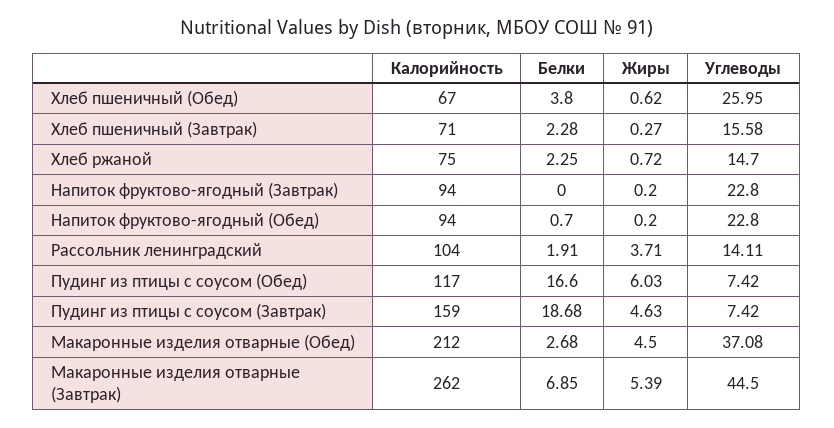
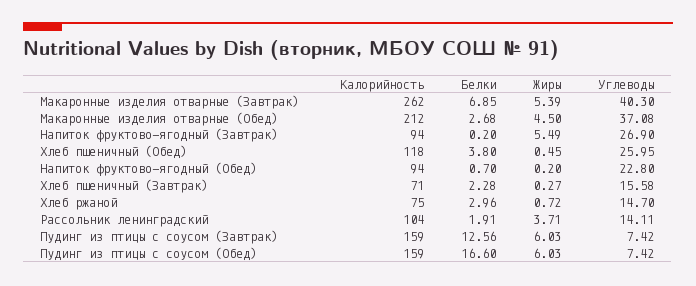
Калорийность, Хлеб пшеничный (Обед): 67 -> 118
Жиры, Хлеб пшеничный (Обед): 0.62 -> 0.45
Белки, Хлеб ржаной: 2.25 -> 2.96
Белки, Напиток фруктово-ягодный (Завтрак): 0 -> 0.2
Жиры, Напиток фруктово-ягодный (Завтрак): 0.2 -> 5.49
Углеводы, Напиток фруктово-ягодный (Завтрак): 22.8 -> 26.9
Калорийность, Пудинг из птицы с соусом (Обед): 117 -> 159
Белки, Пудинг из птицы с соусом (Завтрак): 18.68 -> 12.56
Жиры, Пудинг из птицы с соусом (Завтрак): 4.63 -> 6.03
Углеводы, Макаронные изделия отварные (Завтрак): 44.5 -> 40.3

